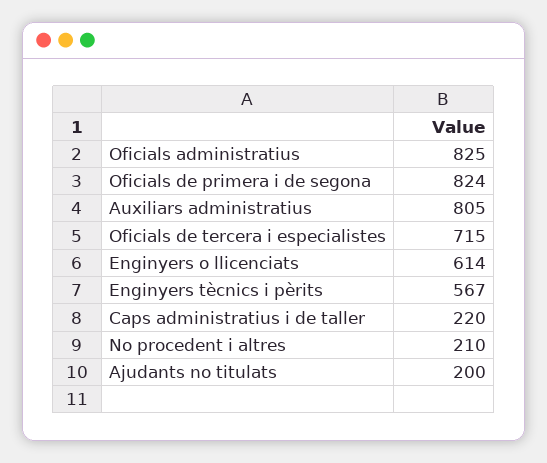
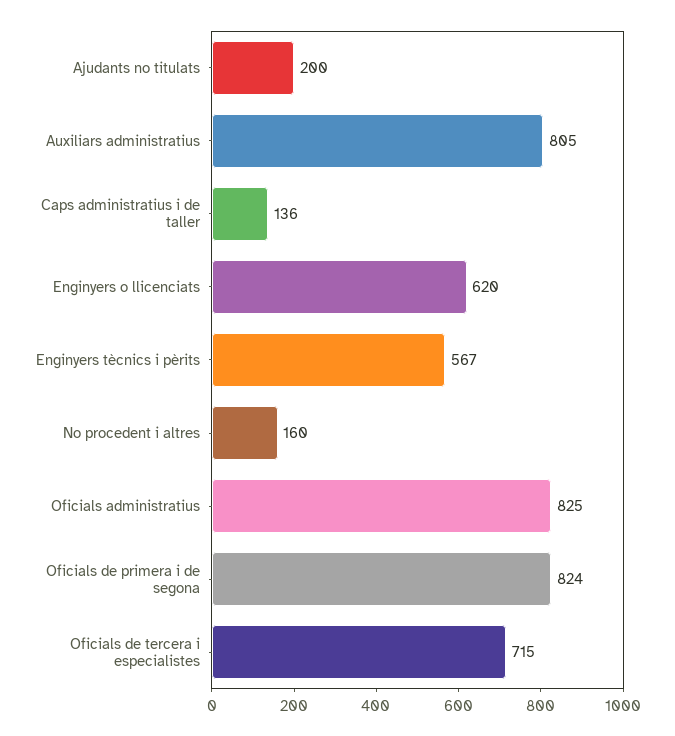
Enginyers o llicenciats: 614 -> 620
Caps administratius i de taller: 220 -> 136
No procedent i altres: 210 -> 160

